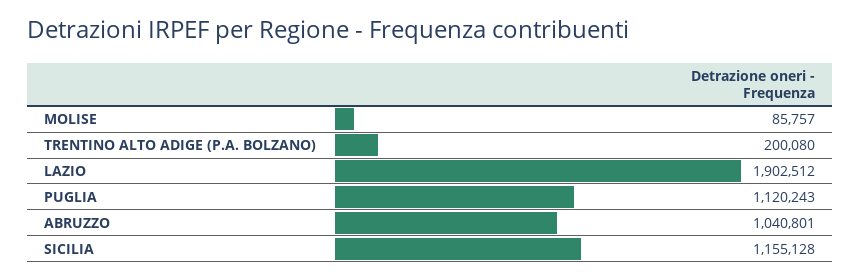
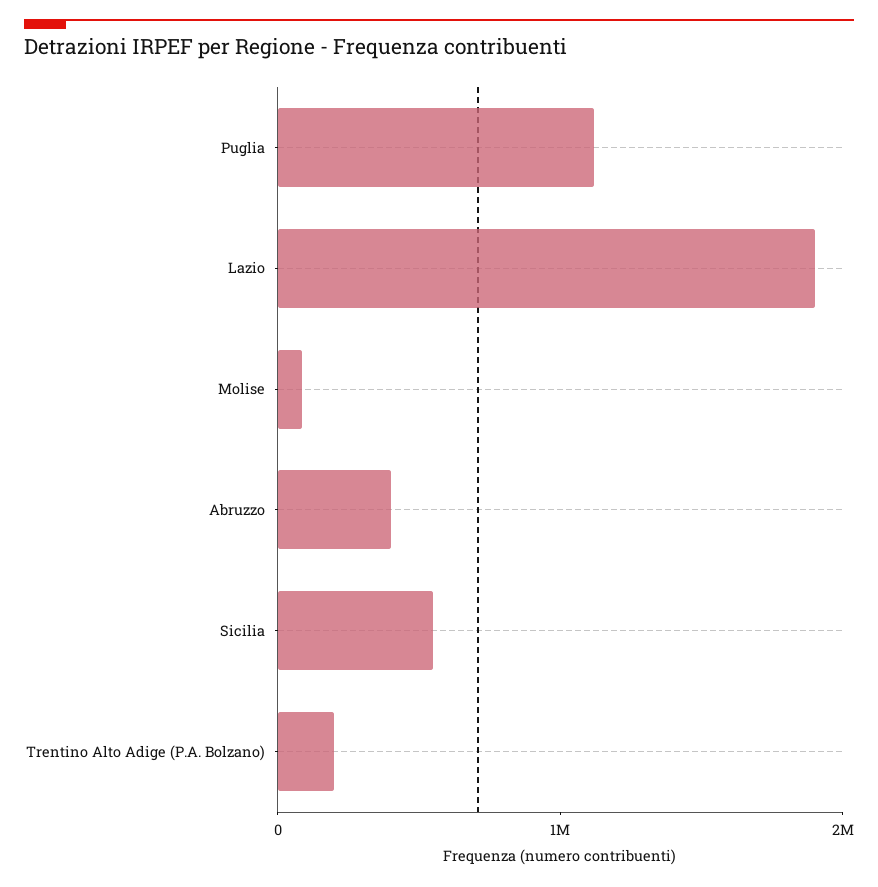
ABRUZZO: 1040801 -> 400000
SICILIA: 1155128 -> 600000

